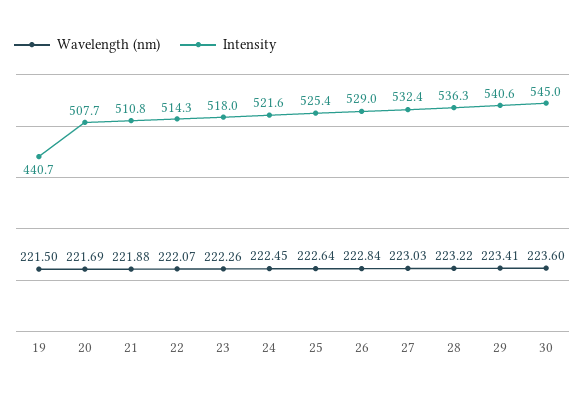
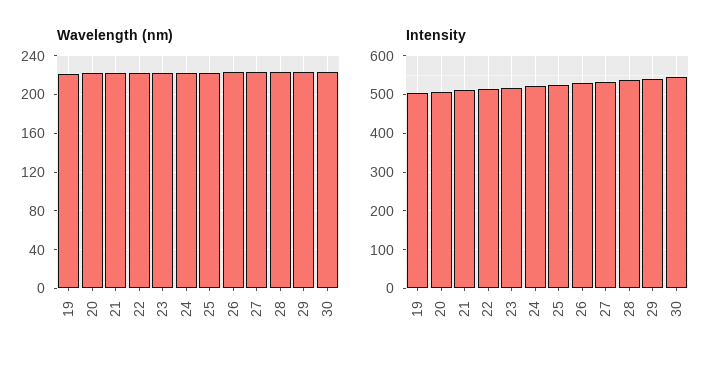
Intensity, 19: 440.7 -> 500

